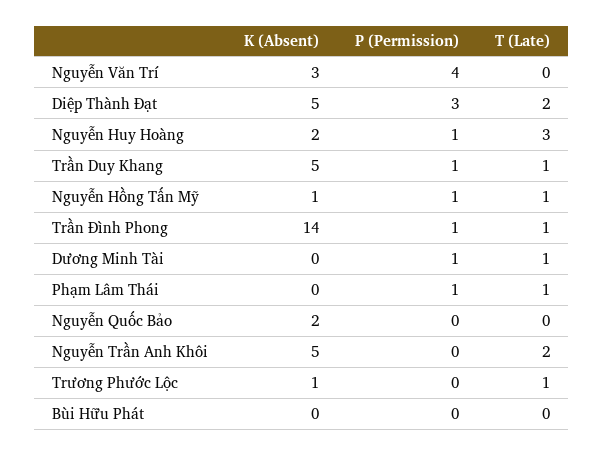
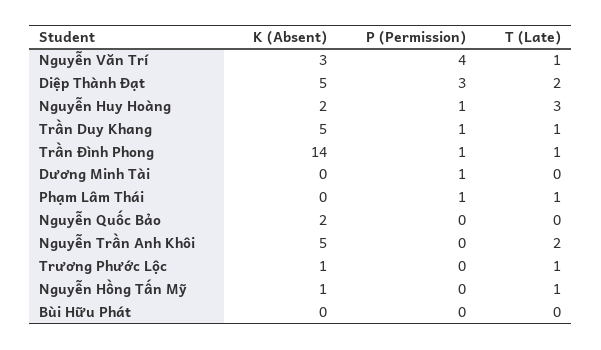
T (Late), Nguyễn Văn Trí: 0 -> 1
P (Permission), Nguyễn Hồng Tấn Mỹ: 1 -> 0
T (Late), Dương Minh Tài: 1 -> 0

